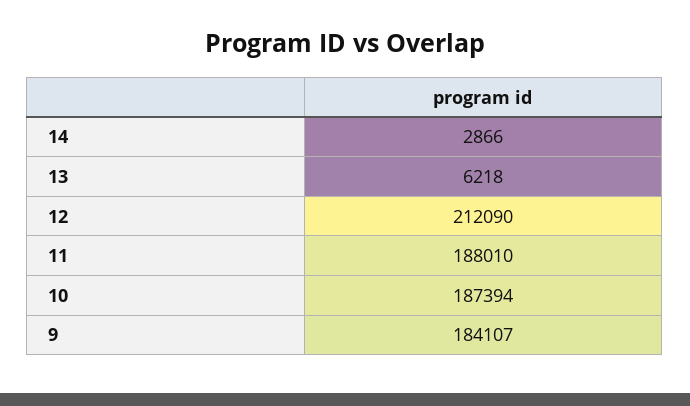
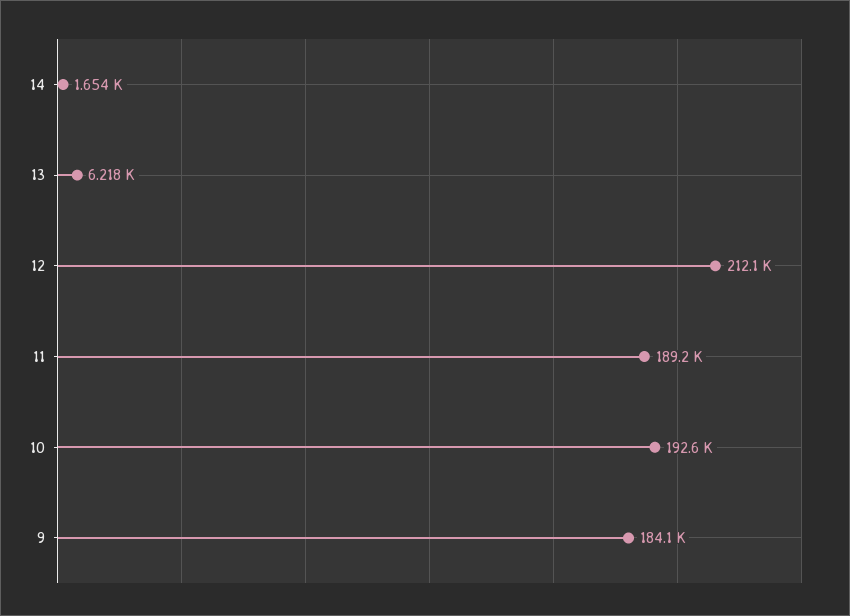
14: 2866 -> 1654
11: 188010 -> 189200
10: 187394 -> 192600

